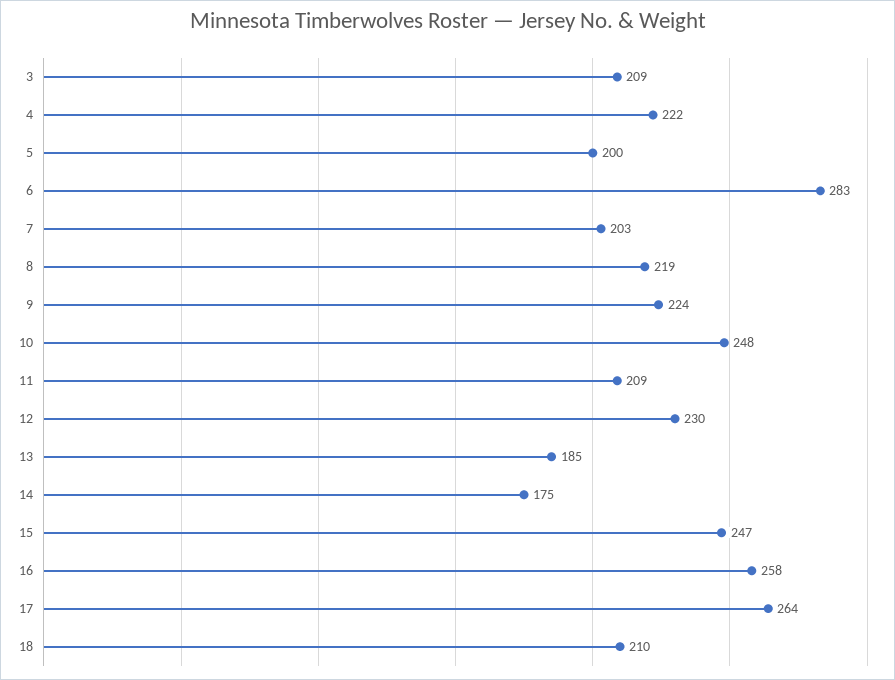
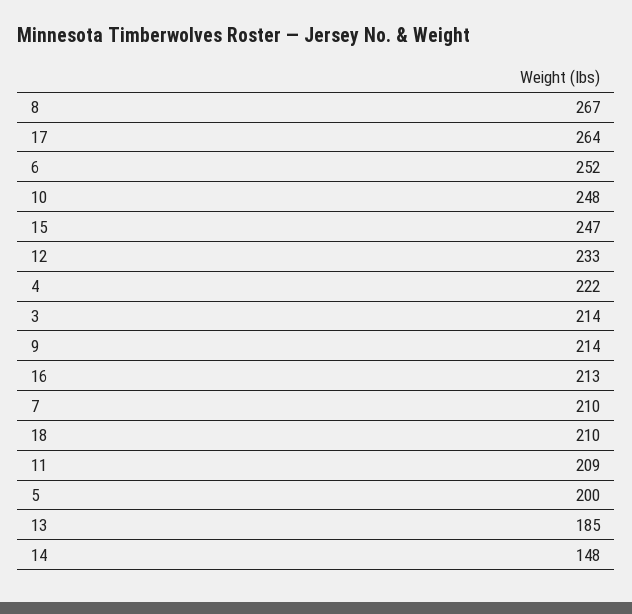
3: 209 -> 214
6: 283 -> 252
7: 203 -> 210
8: 219 -> 267
9: 224 -> 214
12: 230 -> 233
14: 175 -> 148
16: 258 -> 213

